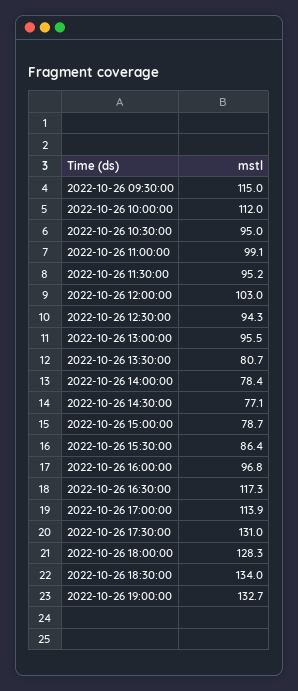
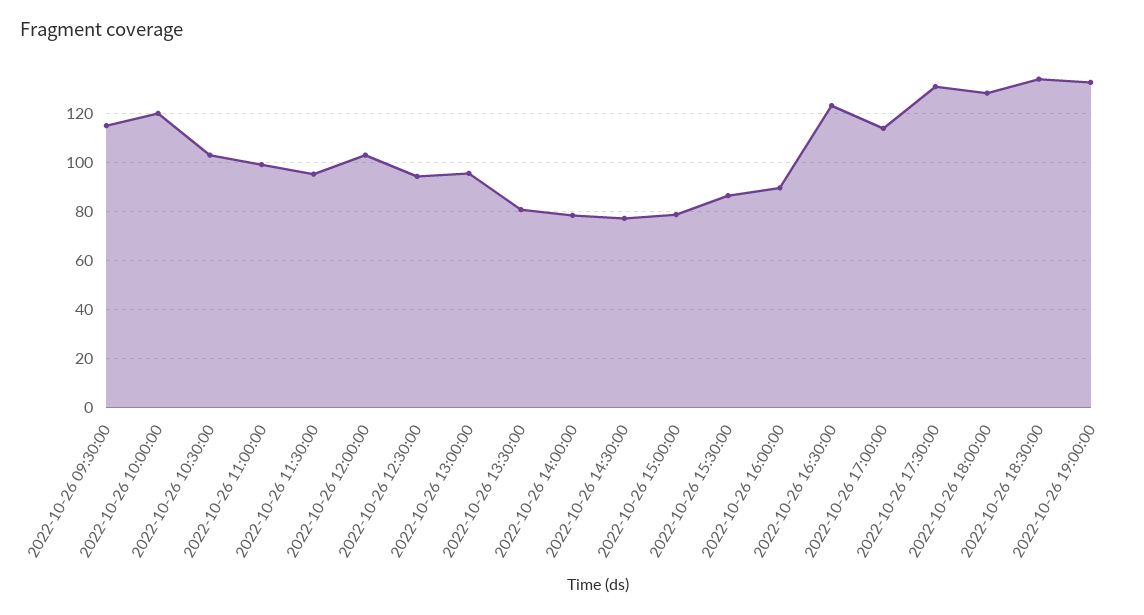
2022-10-26 10:00:00: 112 -> 120
2022-10-26 10:30:00: 95 -> 102.5
2022-10-26 16:00:00: 96.8 -> 90
2022-10-26 16:30:00: 117.3 -> 122.5

